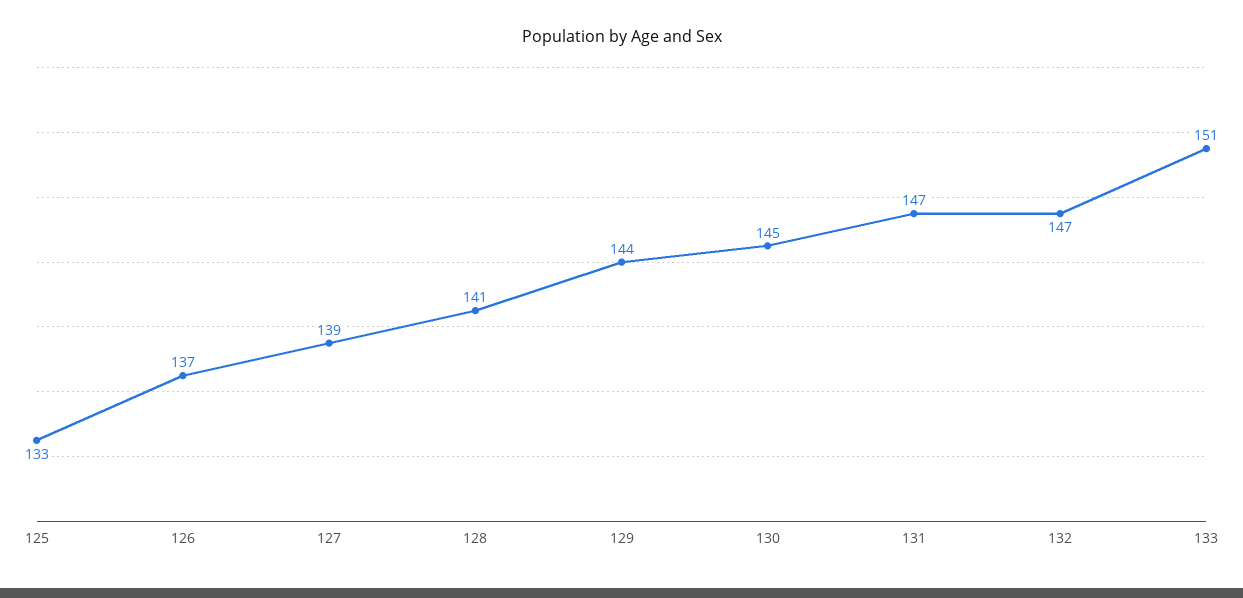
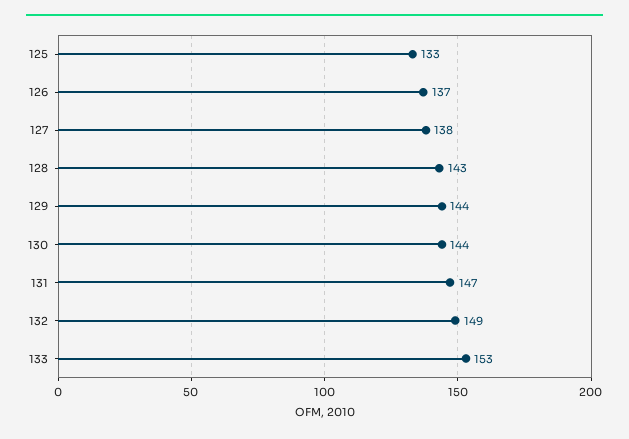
127: 139 -> 138
128: 141 -> 143
130: 145 -> 144
132: 147 -> 149
133: 151 -> 153

